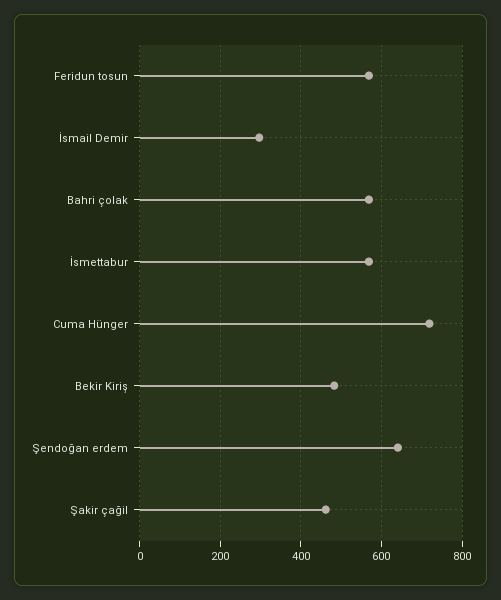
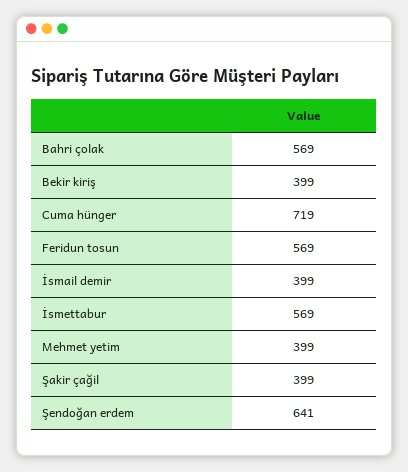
İsmail Demir: 300 -> 399
Bekir Kiriş: 480 -> 399
Şakir çağil: 460 -> 399
Mehmet yetim: none -> 399

